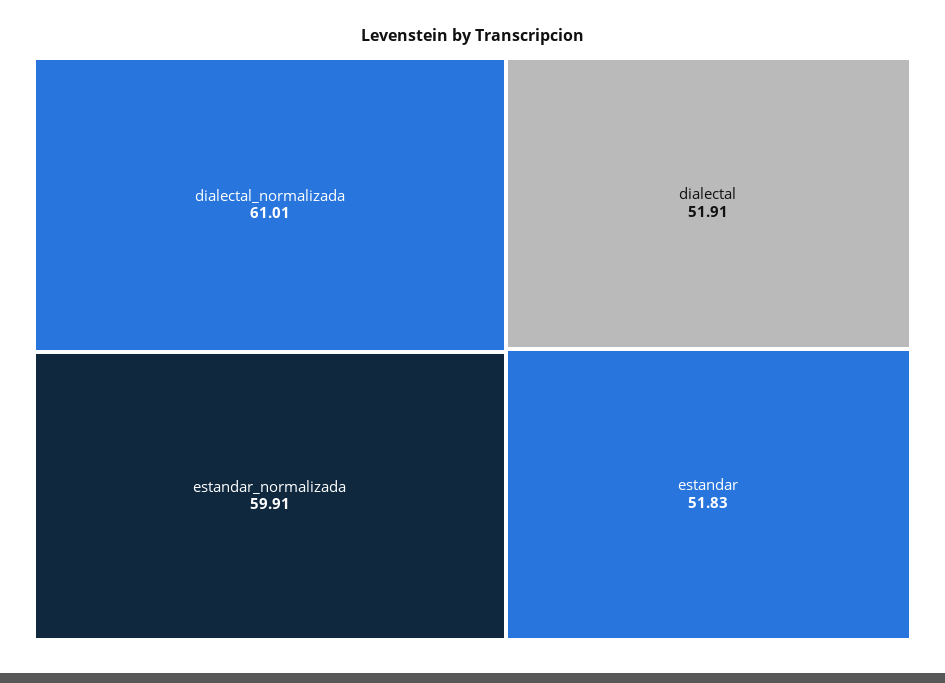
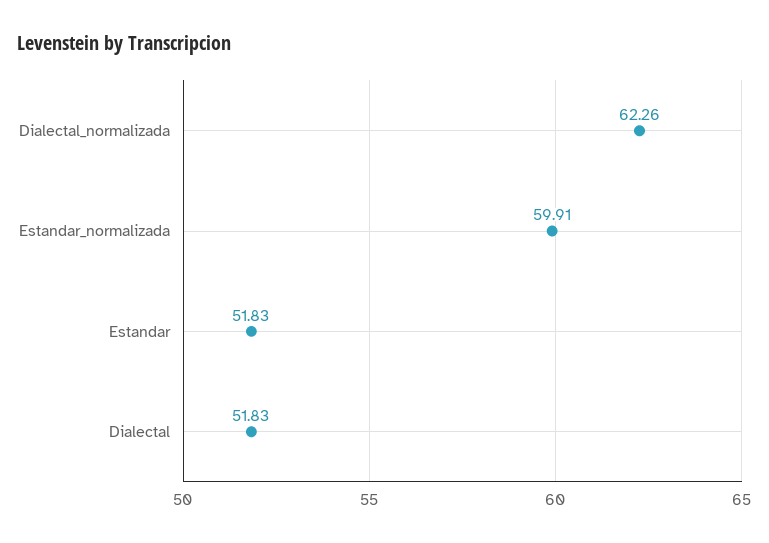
dialectal_normalizada: 61.01 -> 62.26
dialectal: 51.91 -> 51.83

